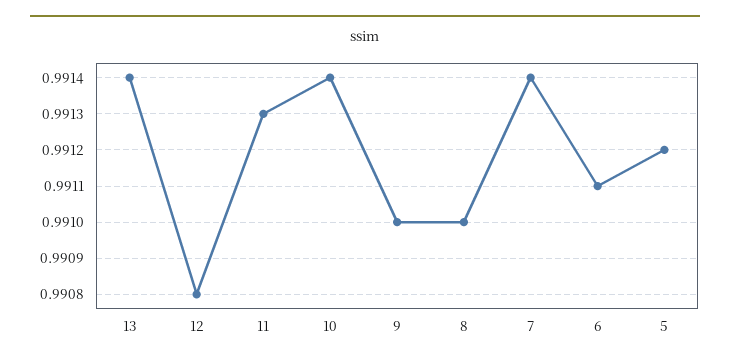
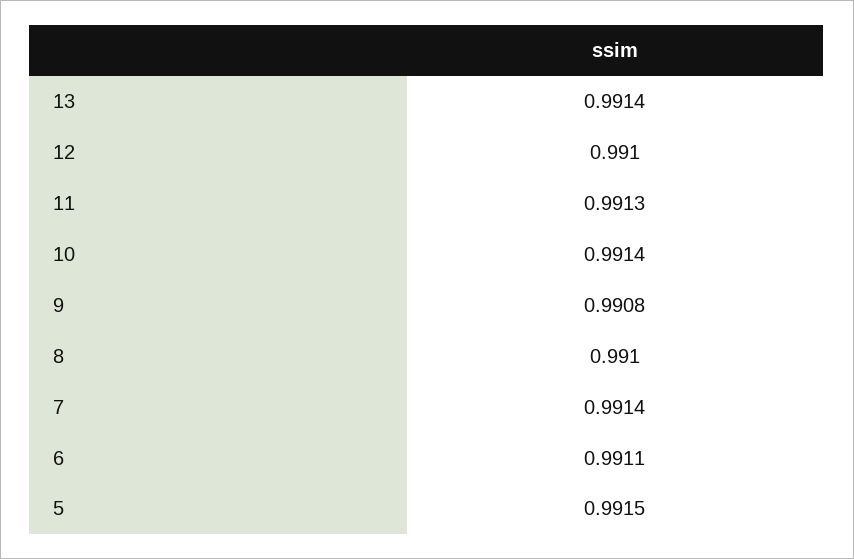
12: 0.9908 -> 0.991
9: 0.991 -> 0.9908
5: 0.9912 -> 0.9915

